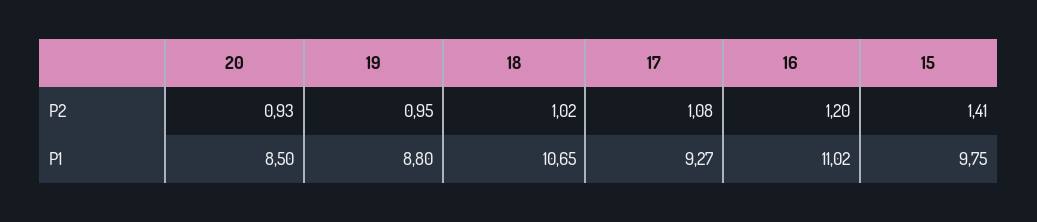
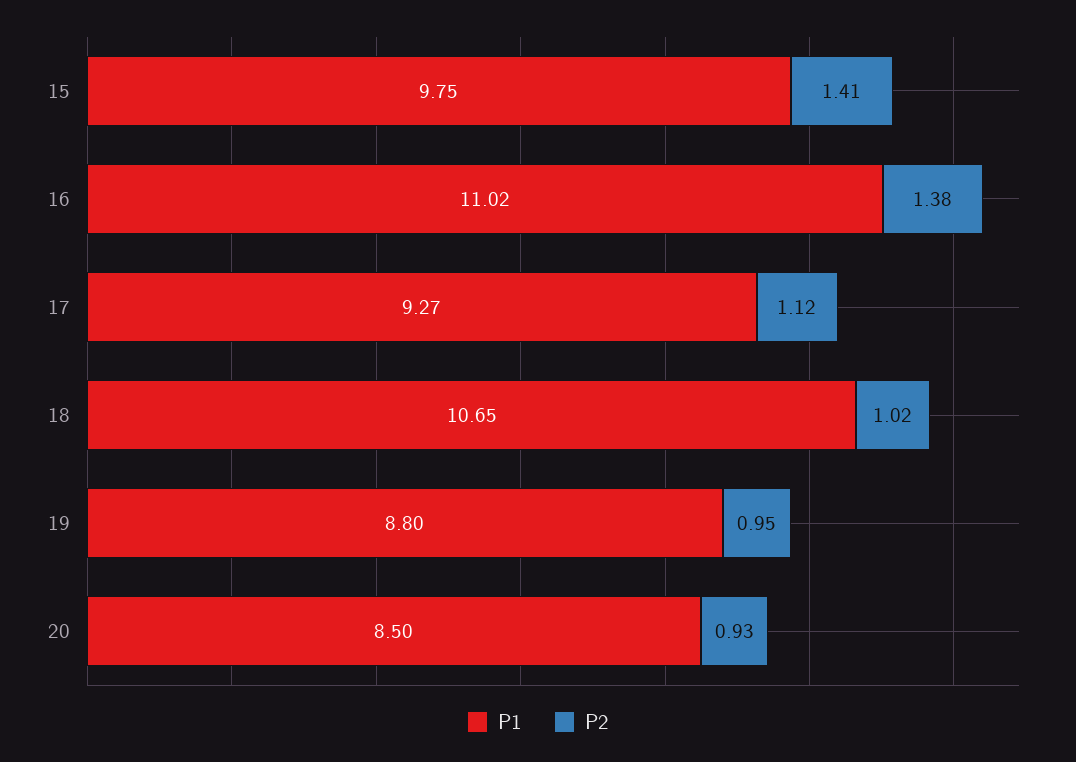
P2, 17: 1.08 -> 1.12
P2, 16: 1.2 -> 1.38

